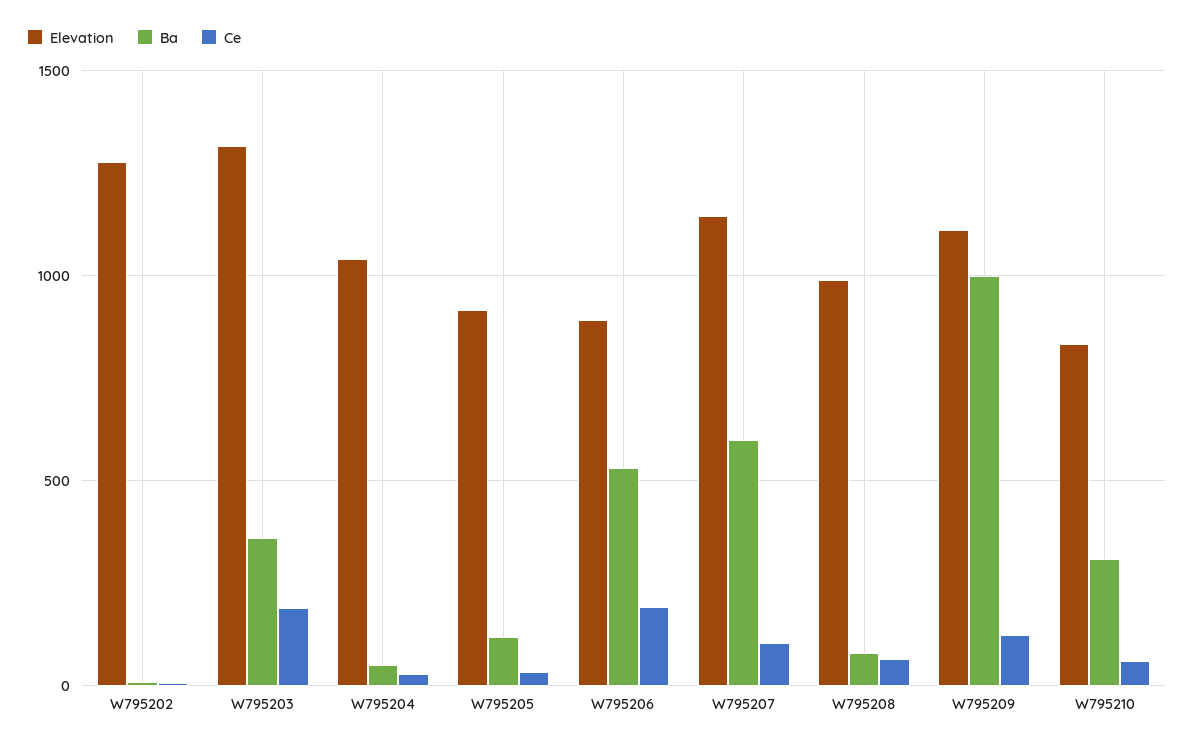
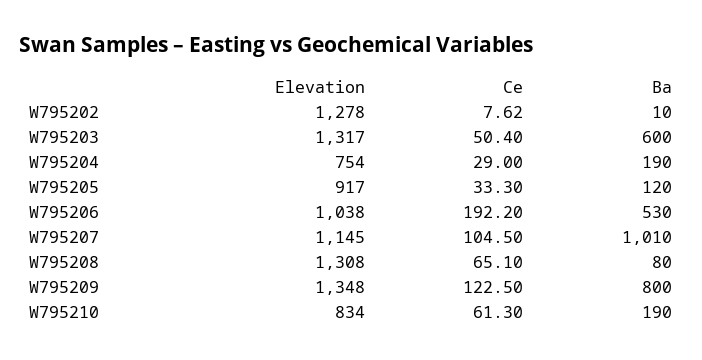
Ba, W795203: 350 -> 600
Ce, W795203: 200 -> 50.4
Elevation, W795204: 1050 -> 754
Ba, W795204: 50 -> 190
Elevation, W795206: 900 -> 1038
Ba, W795207: 600 -> 1010
Elevation, W795208: 1000 -> 1308
Elevation, W795209: 1100 -> 1348
Ba, W795209: 1000 -> 800
Ba, W795210: 300 -> 190

